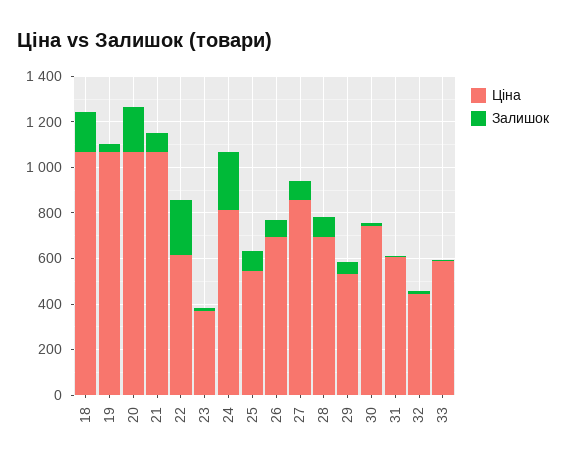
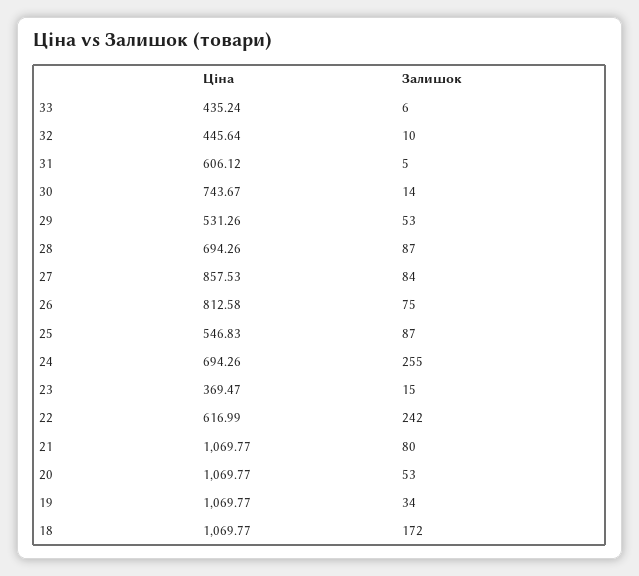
Залишок, 20: 200 -> 53
Ціна, 24: 800 -> 694.26
Ціна, 26: 700 -> 812.58
Ціна, 33: 600 -> 435.24

